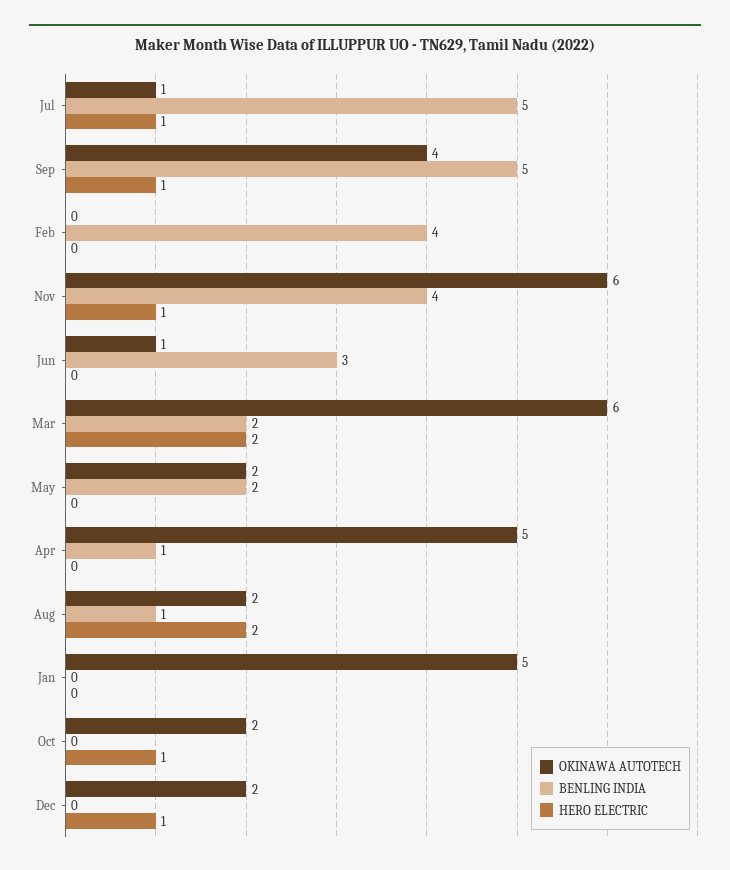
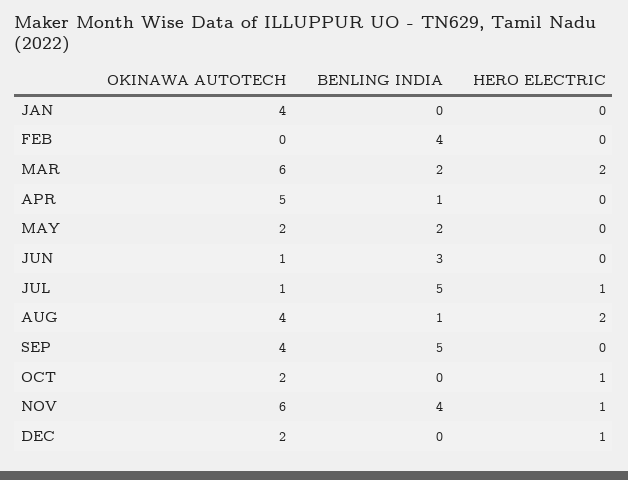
HERO ELECTRIC, Sep: 1 -> 0
OKINAWA AUTOTECH, Aug: 2 -> 4
OKINAWA AUTOTECH, Jan: 5 -> 4

